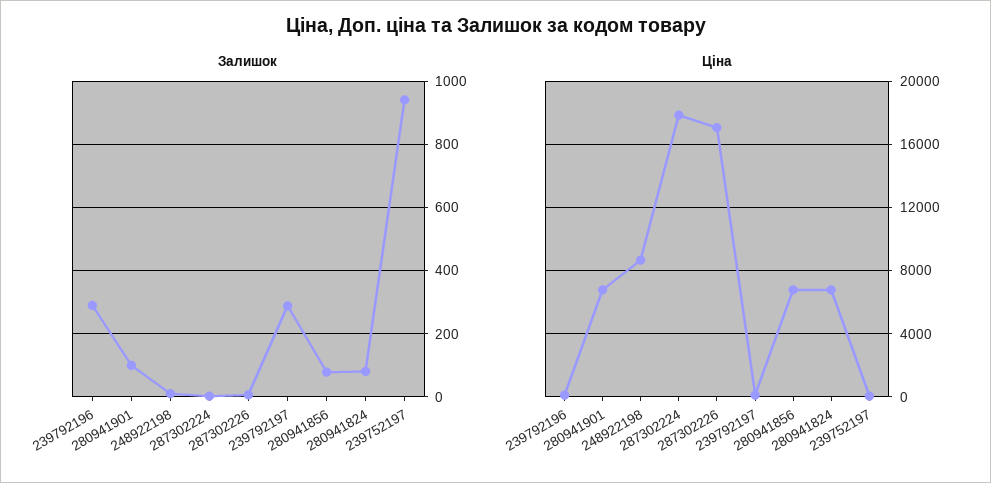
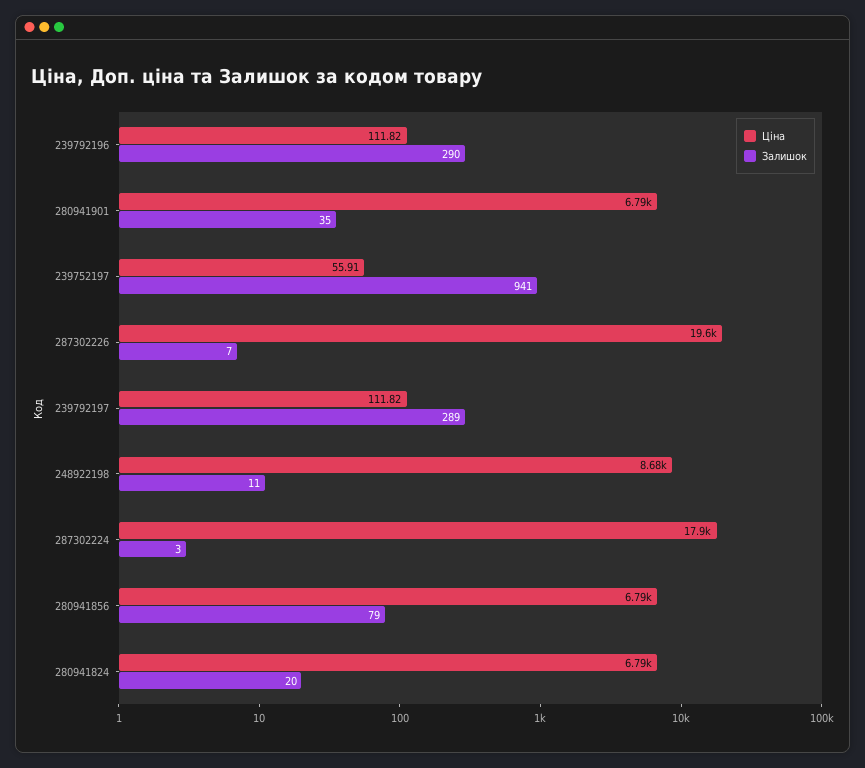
Залишок, 280941901: 100 -> 35
Залишок, 280941824: 80 -> 20
Ціна, 287302226: 17000 -> 19600

